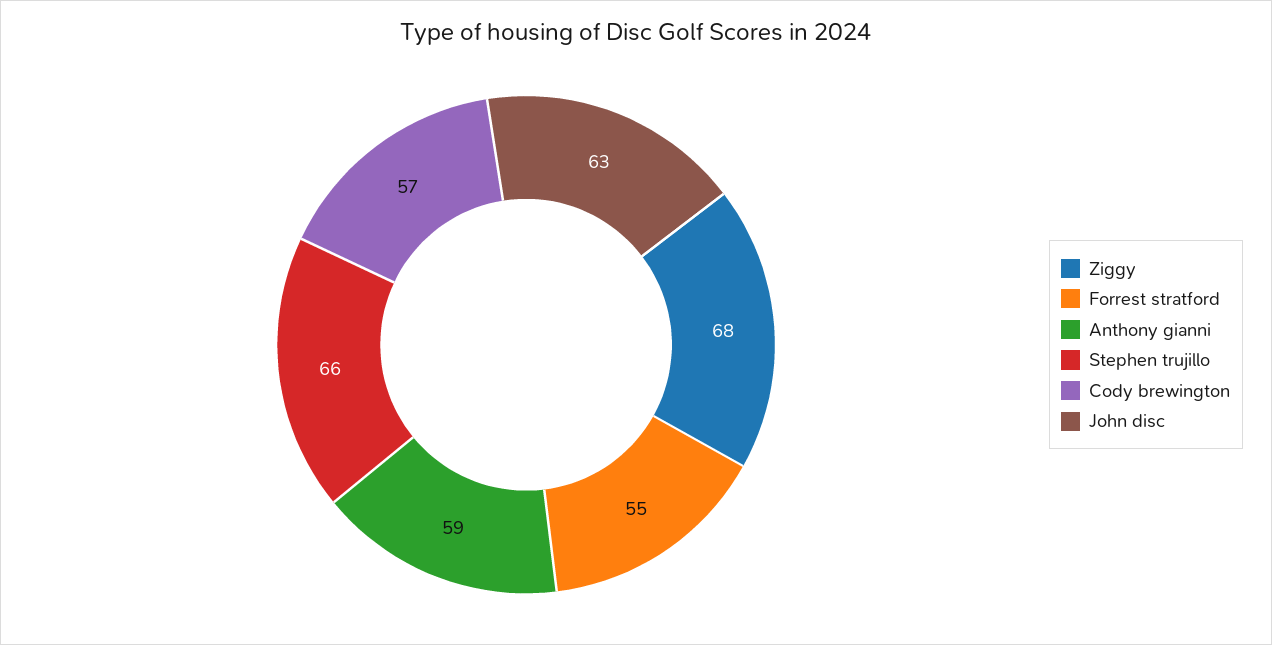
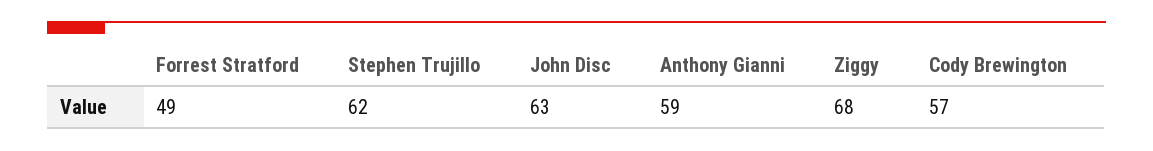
Forrest stratford: 55 -> 49
Stephen trujillo: 66 -> 62

